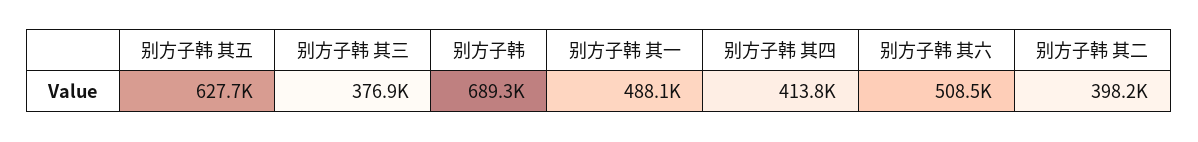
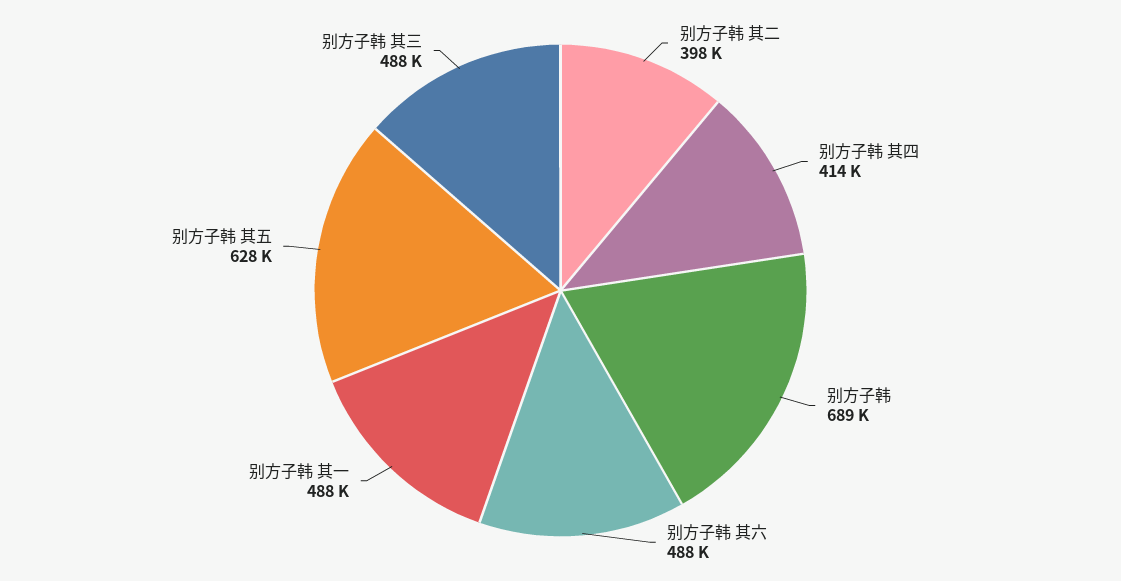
别方子韩 其三: 376900 -> 488000
别方子韩 其六: 508500 -> 488000

